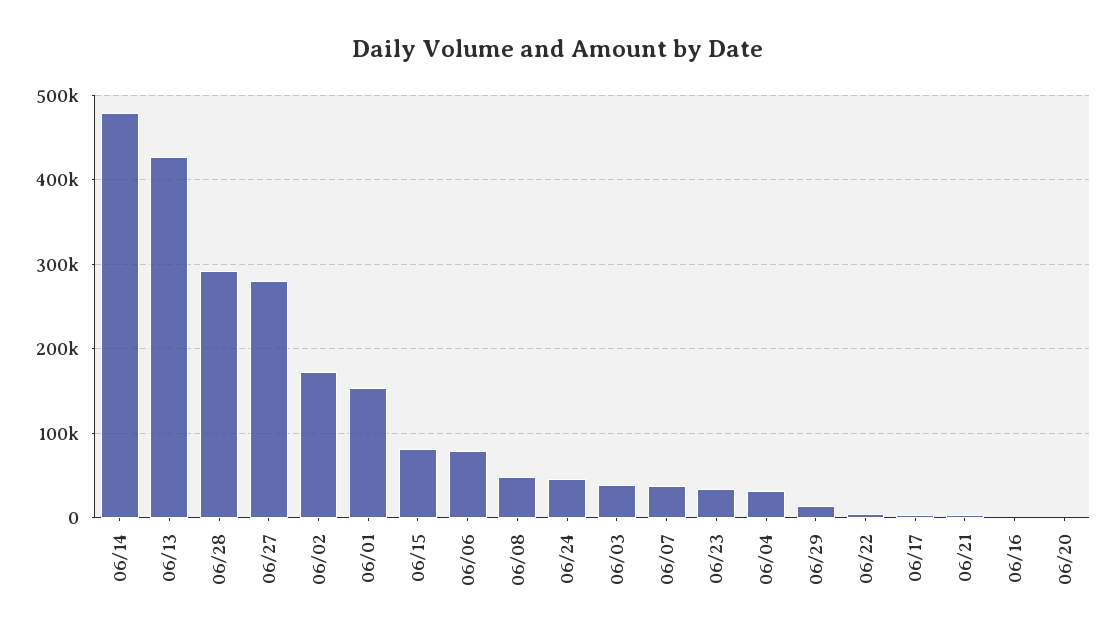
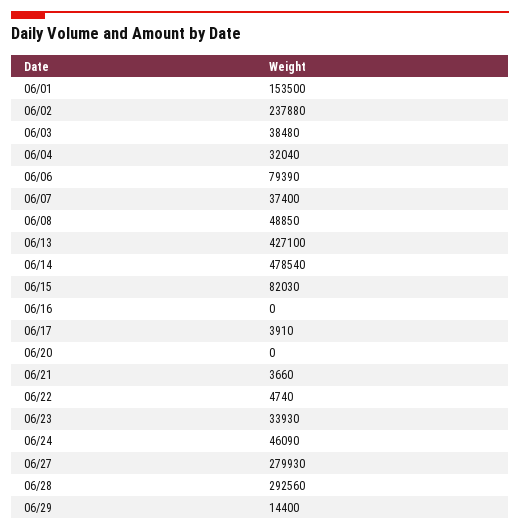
06/02: 170000 -> 237880

